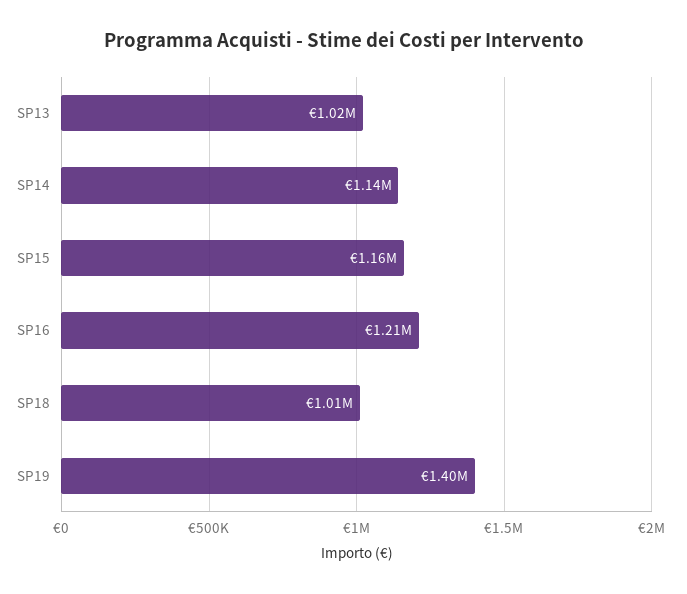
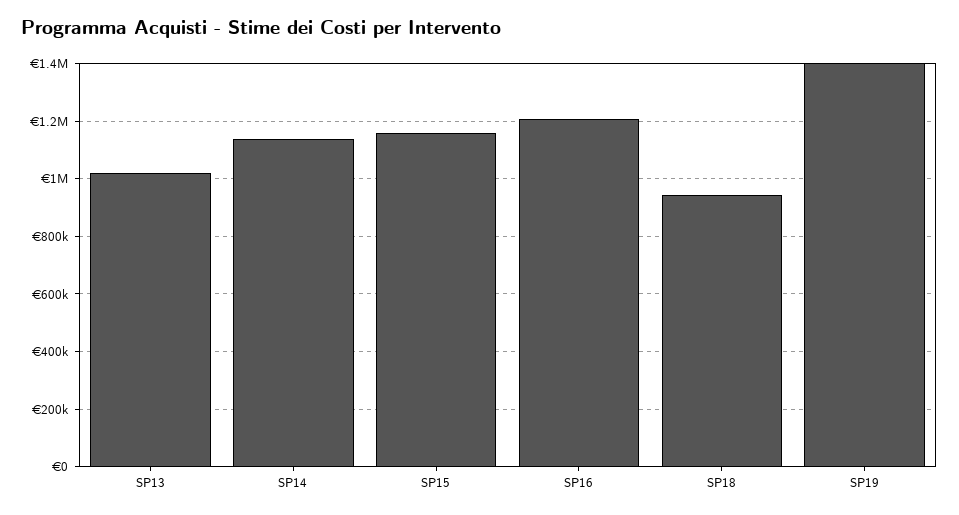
SP18: 1010000 -> 950000

